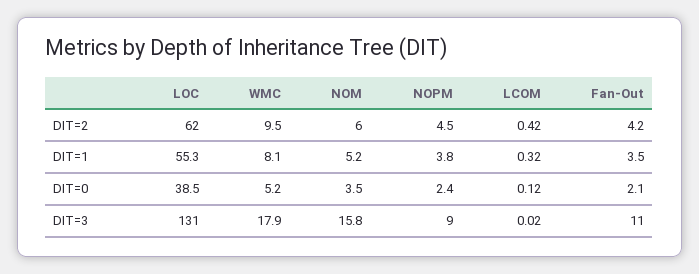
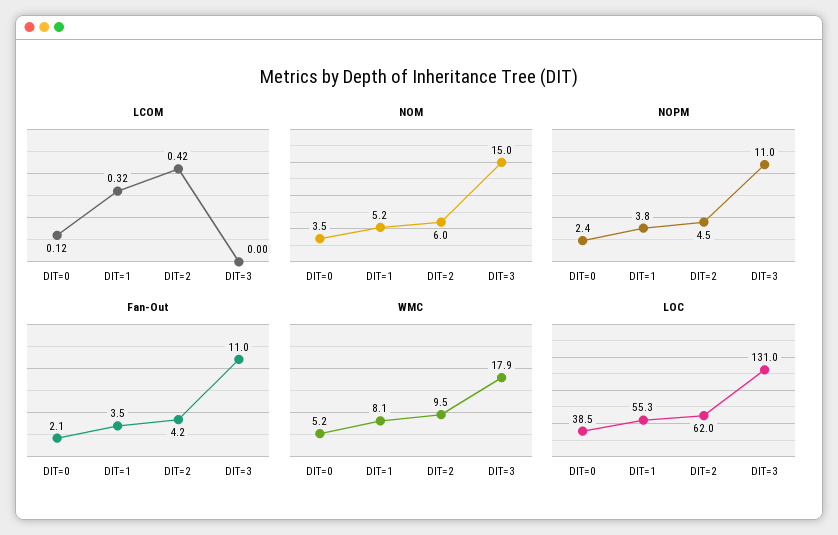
NOM, DIT=3: 15.8 -> 15
NOPM, DIT=3: 9 -> 11
LCOM, DIT=3: 0.02 -> 0

